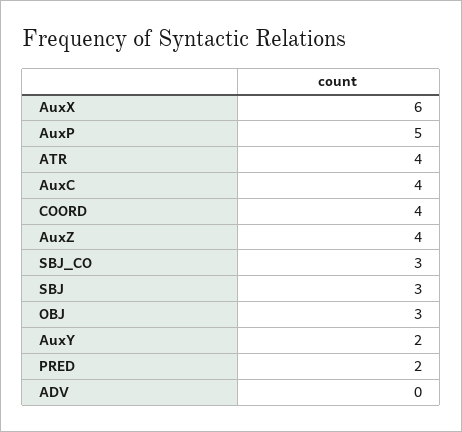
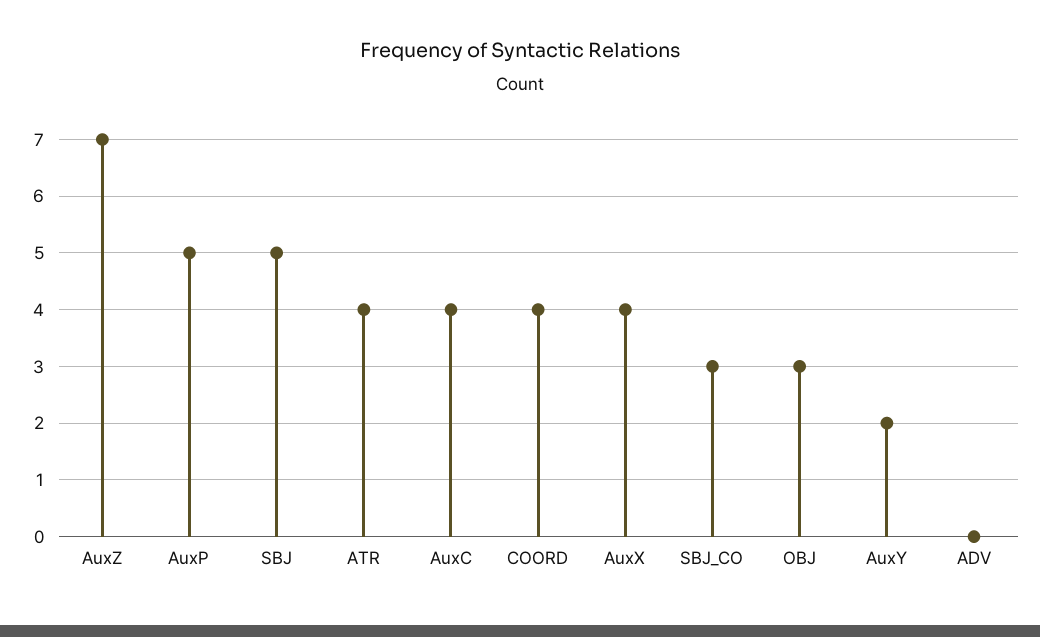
AuxX: 6 -> 4
AuxZ: 4 -> 7
SBJ: 3 -> 5
PRED: 2 -> none

